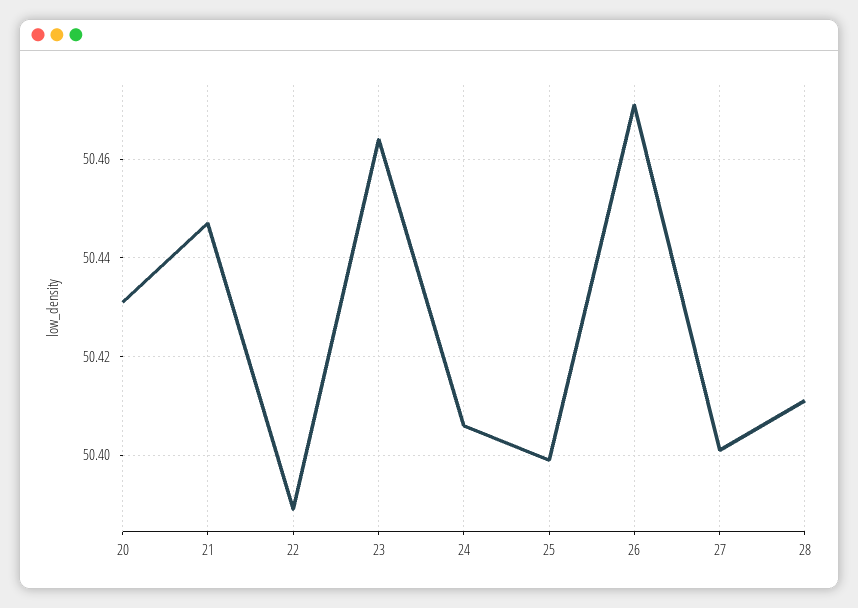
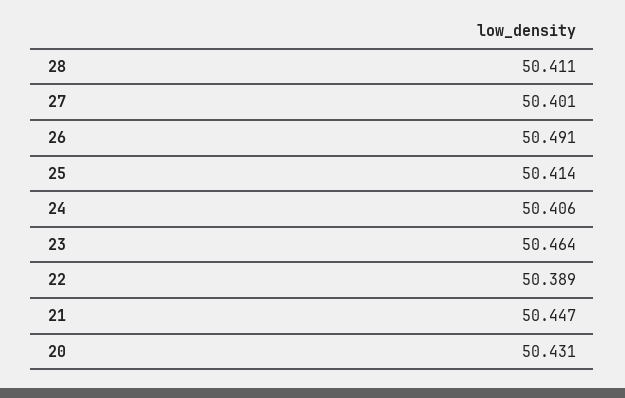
25: 50.4 -> 50.414
26: 50.47 -> 50.491

